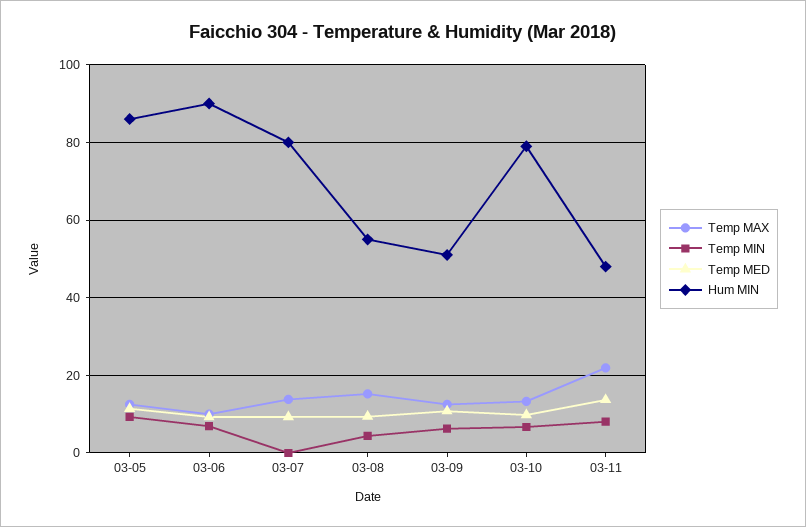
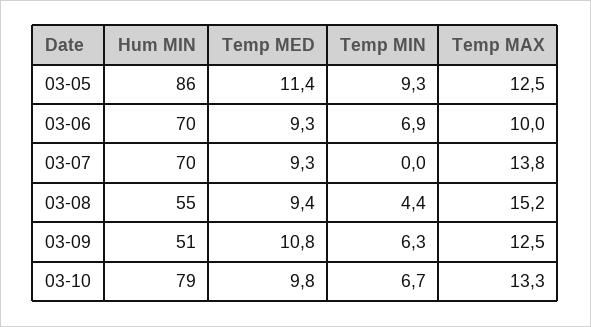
Hum MIN, 03-06: 90 -> 70
Hum MIN, 03-07: 80 -> 70
Temp MAX, 03-11: 22 -> none
Temp MIN, 03-11: 8 -> none
Temp MED, 03-11: 14 -> none
Hum MIN, 03-11: 48 -> none

